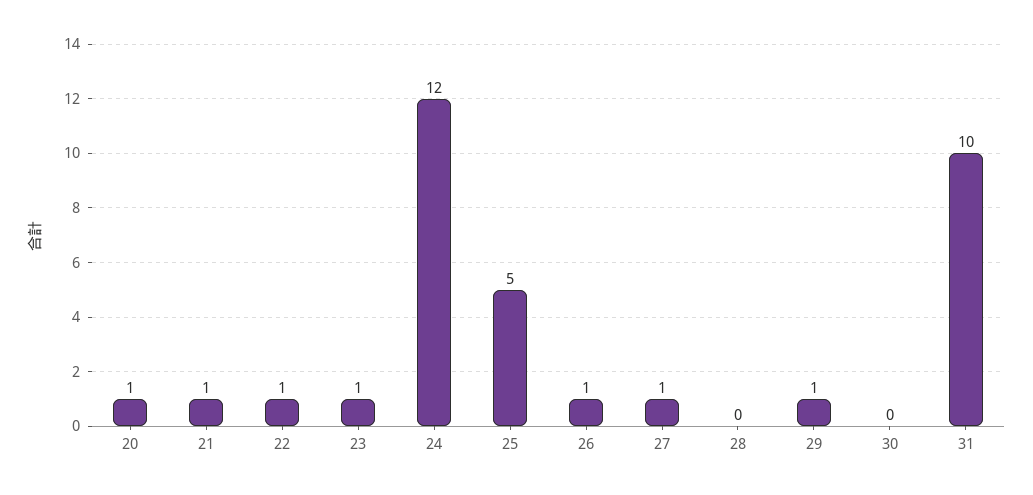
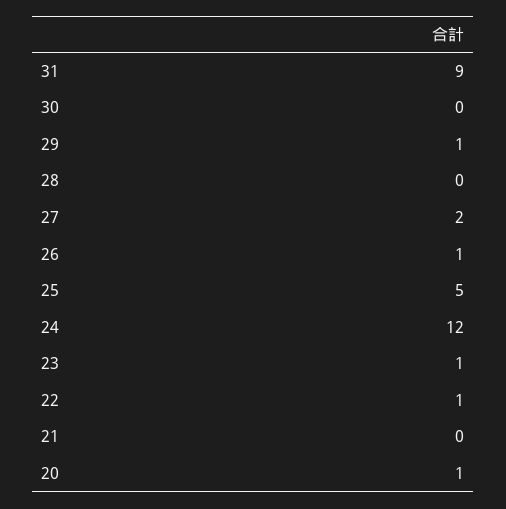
21: 1 -> 0
27: 1 -> 2
31: 10 -> 9

